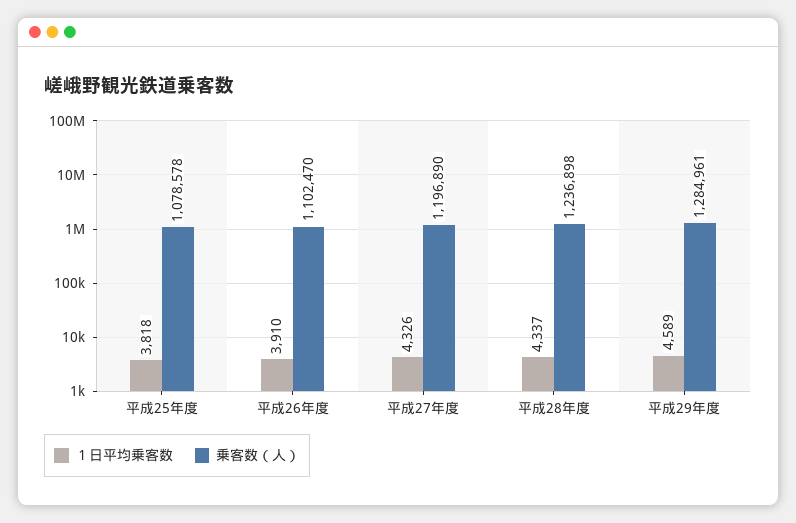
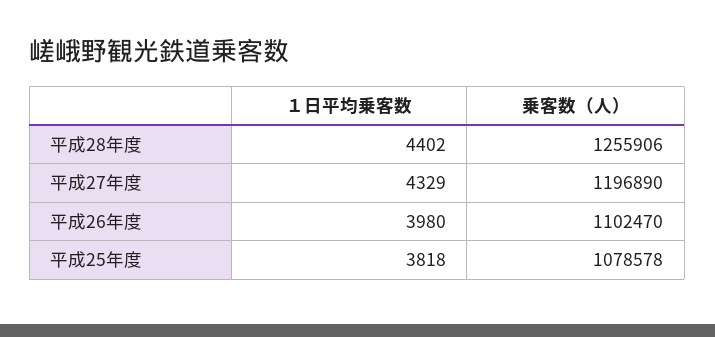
１日平均乗客数, 平成26年度: 3910 -> 3980
１日平均乗客数, 平成27年度: 4326 -> 4329
１日平均乗客数, 平成28年度: 4337 -> 4402
乗客数（人）, 平成28年度: 1236898 -> 1255906
１日平均乗客数, 平成29年度: 4589 -> none
乗客数（人）, 平成29年度: 1284961 -> none

